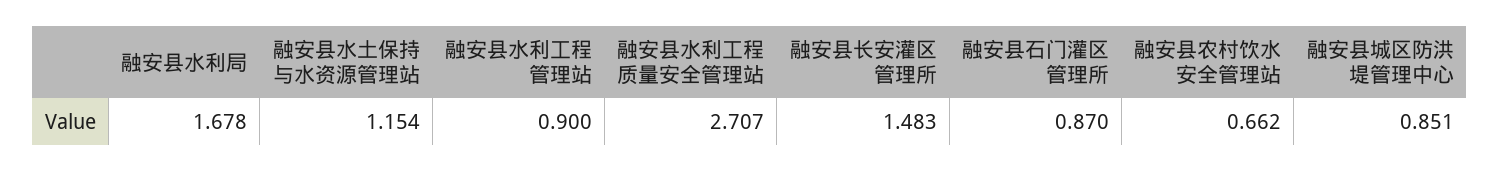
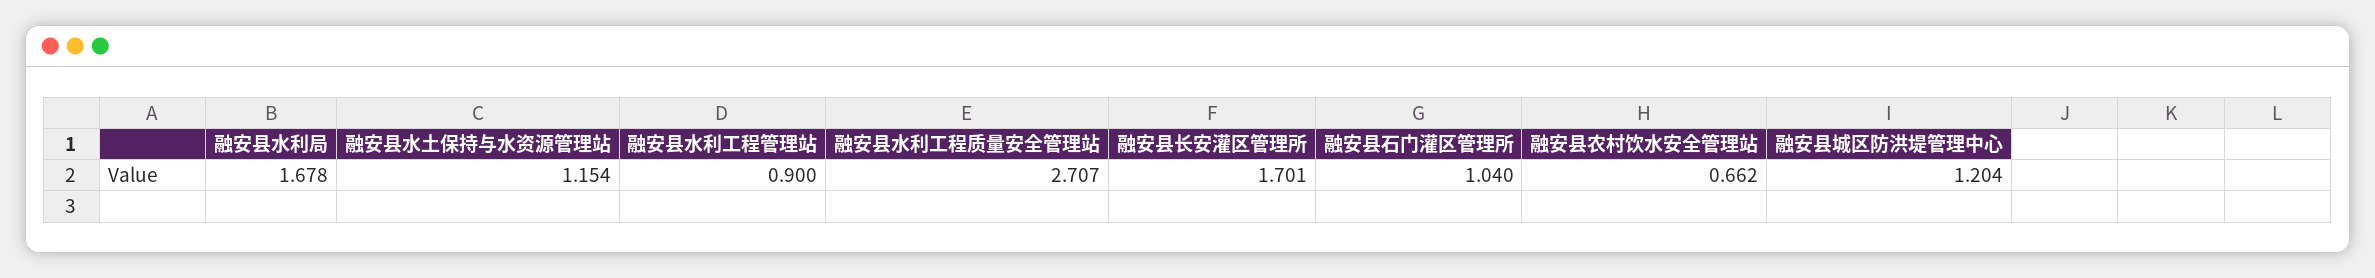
融安县长安灌区管理所: 1.483 -> 1.701
融安县石门灌区管理所: 0.87 -> 1.04
融安县城区防洪堤管理中心: 0.851 -> 1.204

